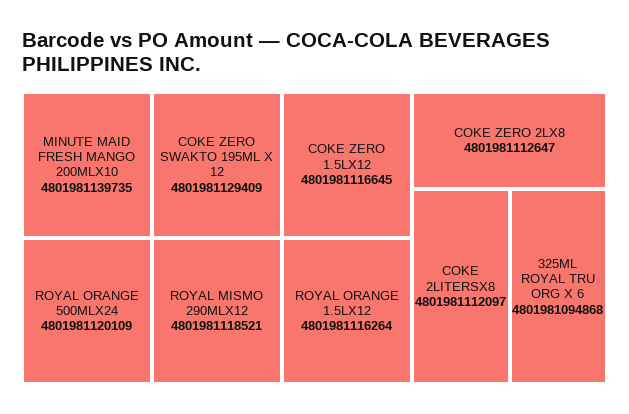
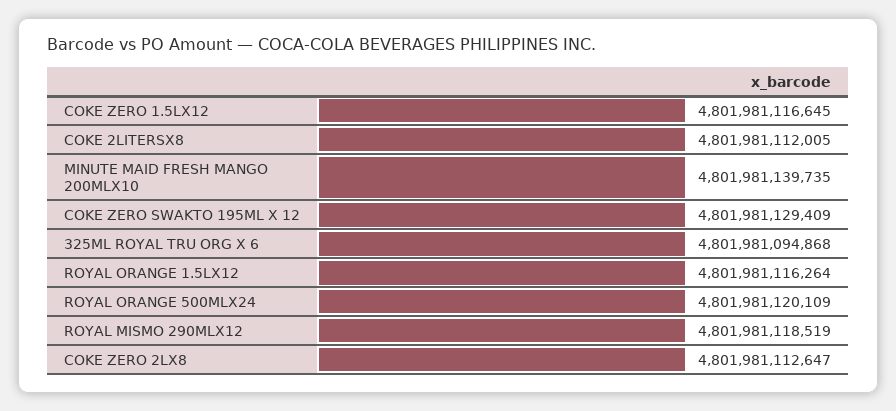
ROYAL MISMO 290MLX12: 4801981118521 -> 4801981118519
COKE 2LITERSX8: 4801981112097 -> 4801981112005

